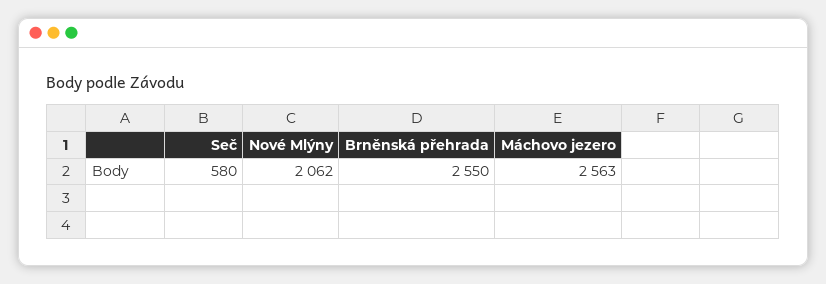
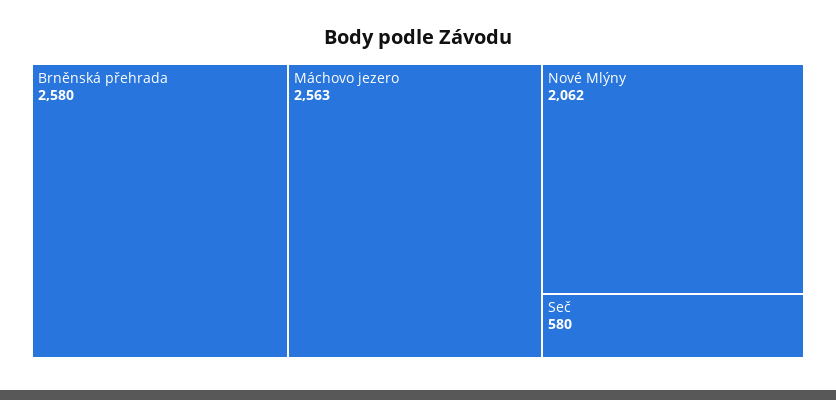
Brněnská přehrada: 2550 -> 2580

